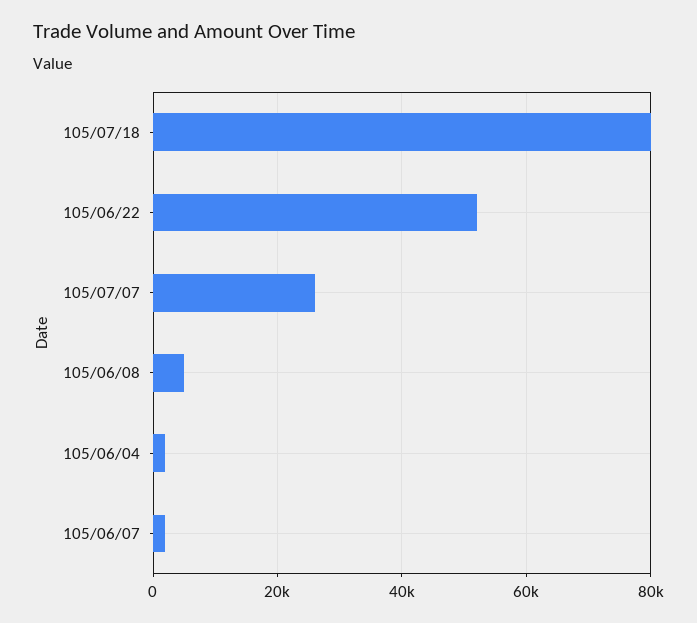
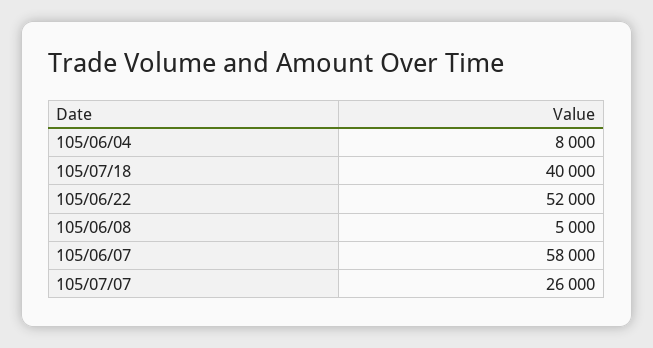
105/07/18: 80000 -> 40000
105/06/04: 2000 -> 8000
105/06/07: 2000 -> 58000

